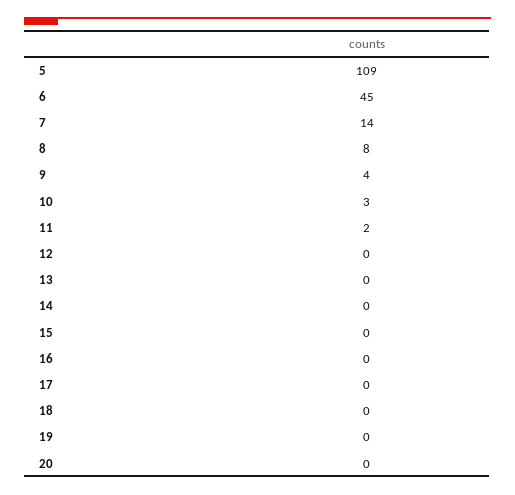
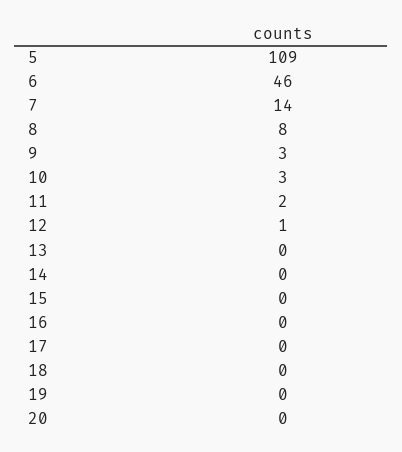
6: 45 -> 46
9: 4 -> 3
12: 0 -> 1

